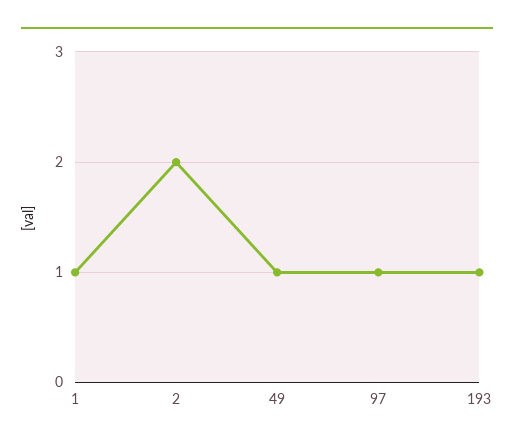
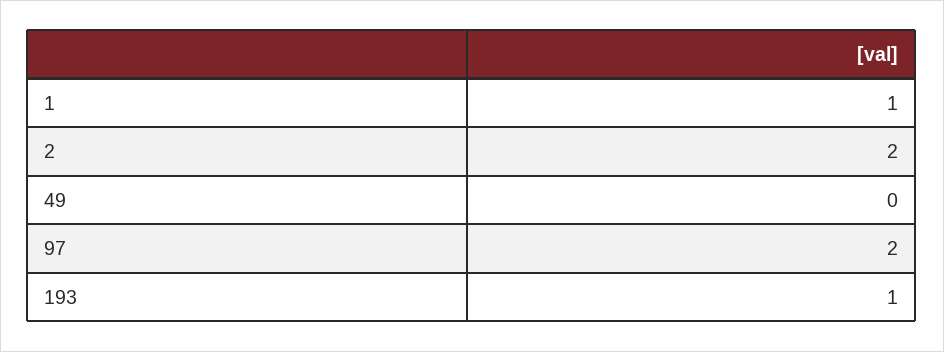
49: 1 -> 0
97: 1 -> 2

